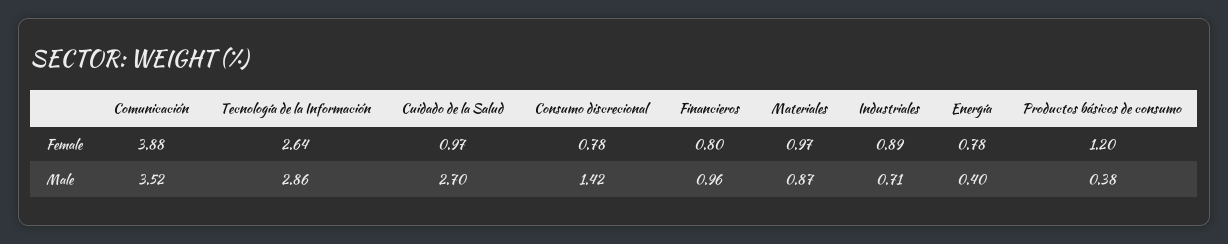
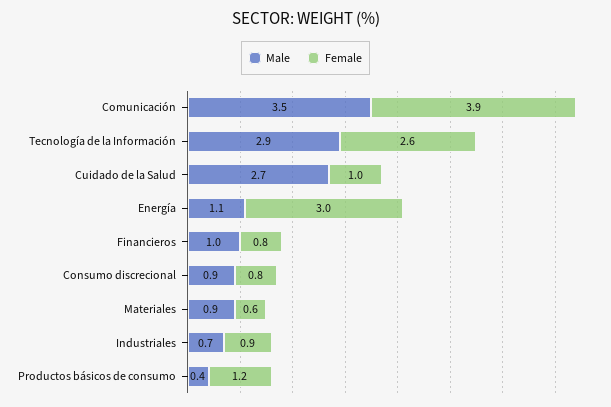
Female, Materiales: 0.97 -> 0.6
Female, Energía: 0.78 -> 3
Male, Consumo discrecional: 1.42 -> 0.9
Male, Energía: 0.4 -> 1.1

